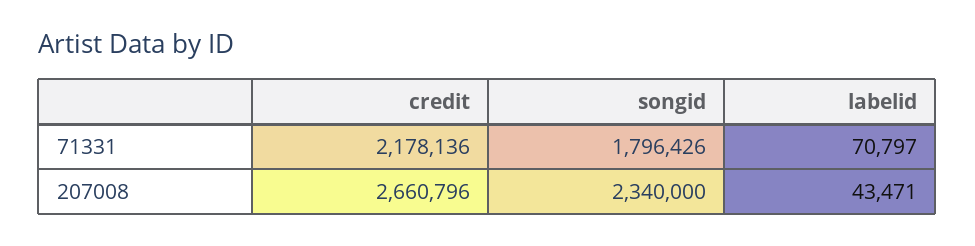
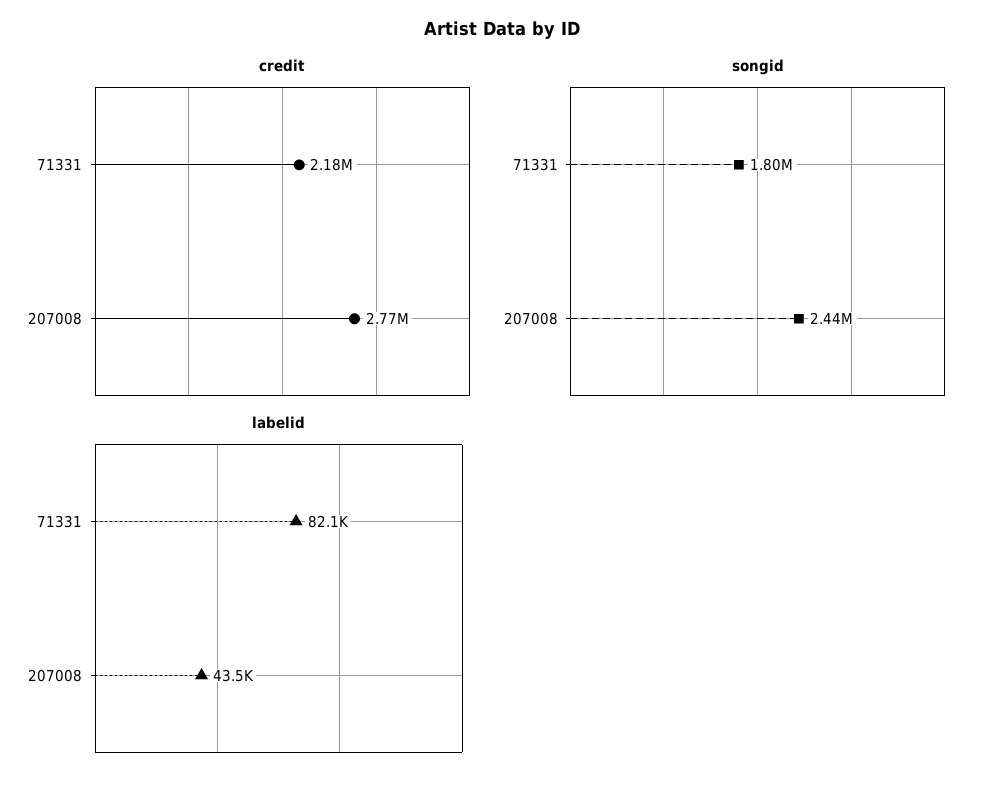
labelid, 71331: 70797 -> 82100
credit, 207008: 2660796 -> 2770000
songid, 207008: 2340000 -> 2440000

